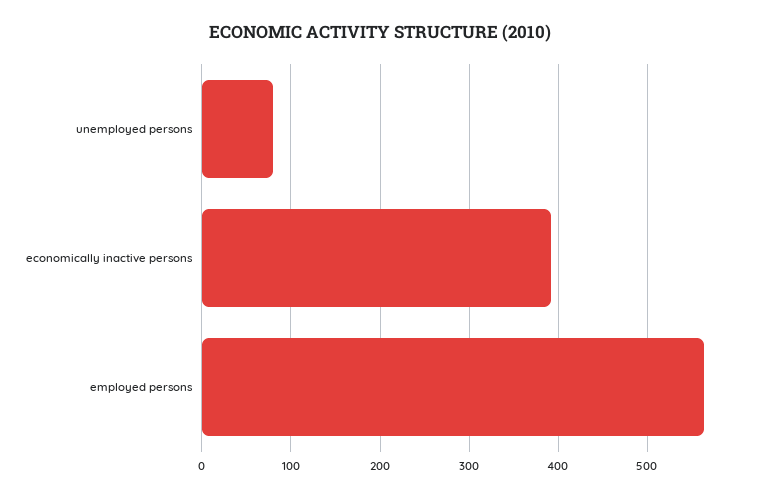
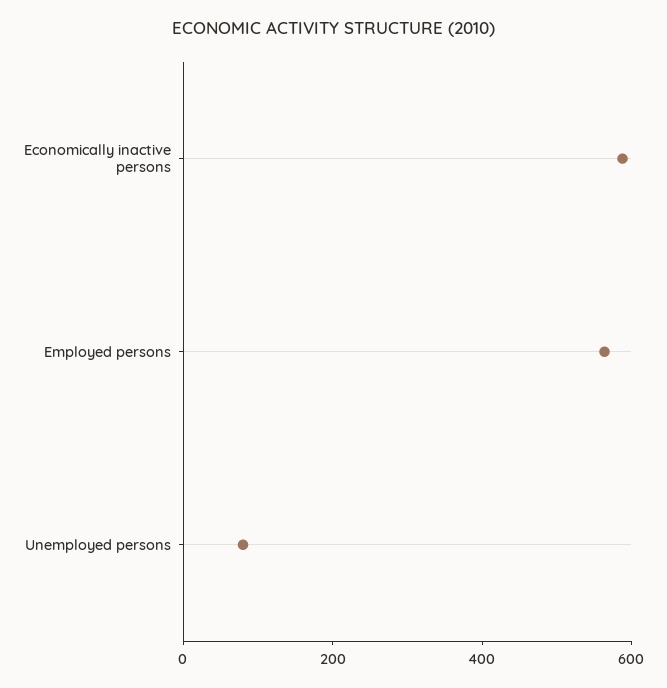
economically inactive persons: 390 -> 600

